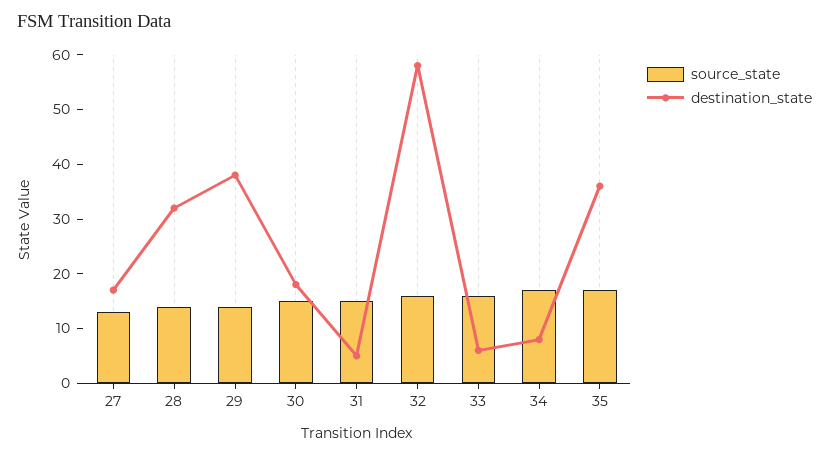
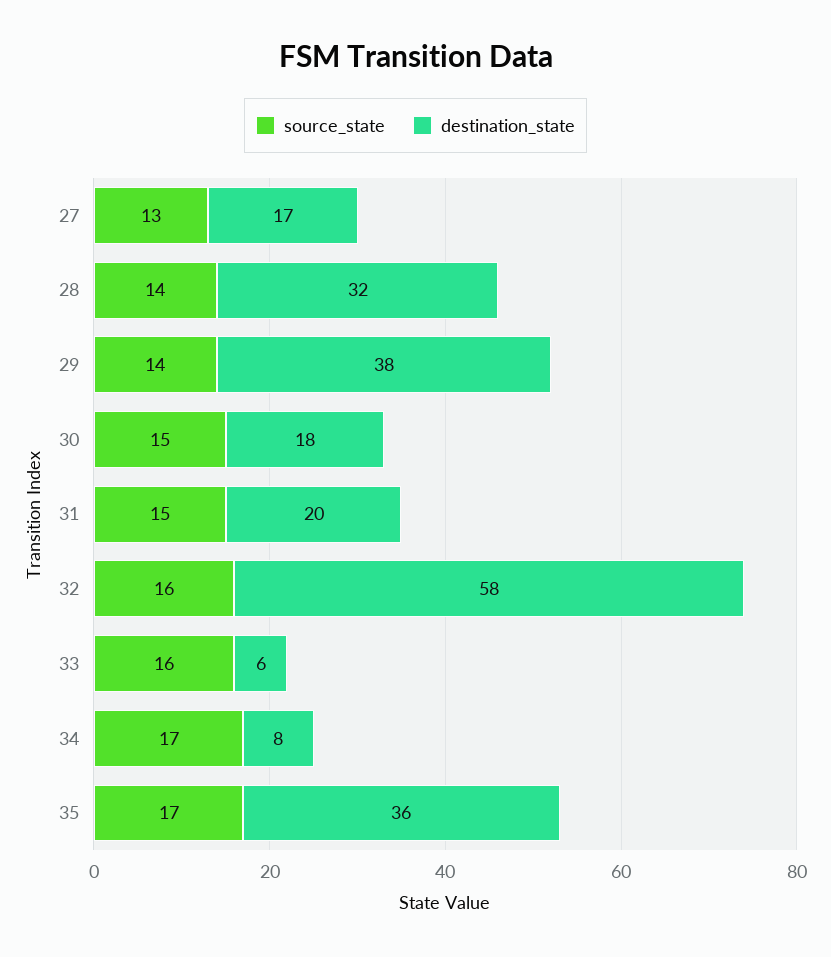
destination_state, 31: 5 -> 20

